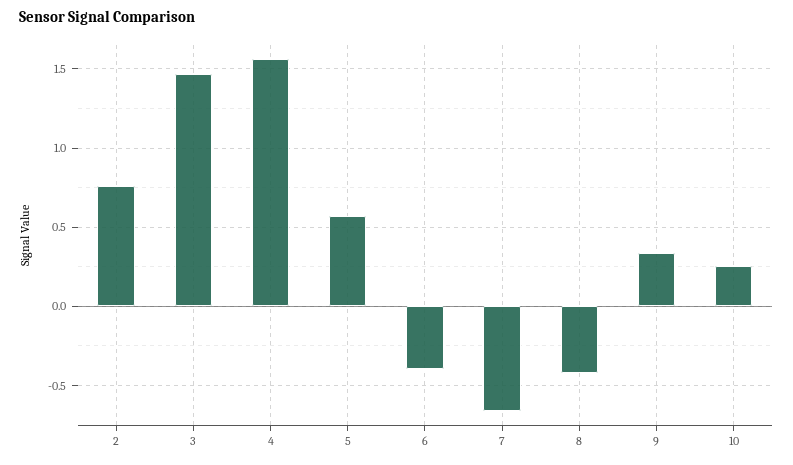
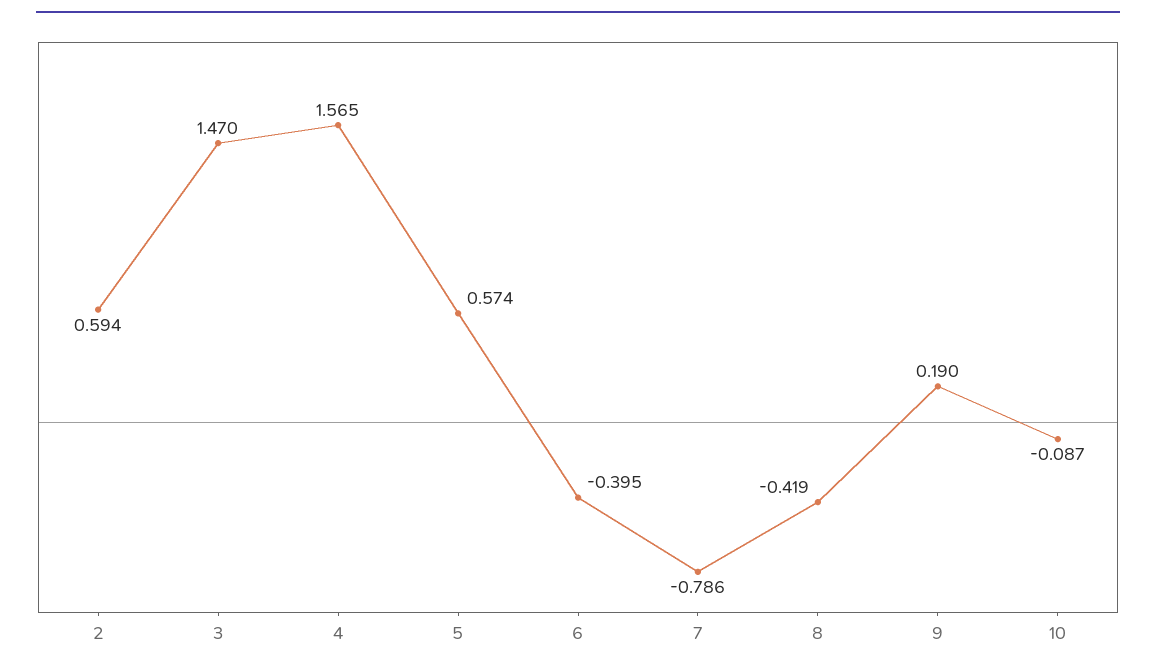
2: 0.75 -> 0.594
7: -0.65 -> -0.786
9: 0.35 -> 0.19
10: 0.25 -> -0.087

